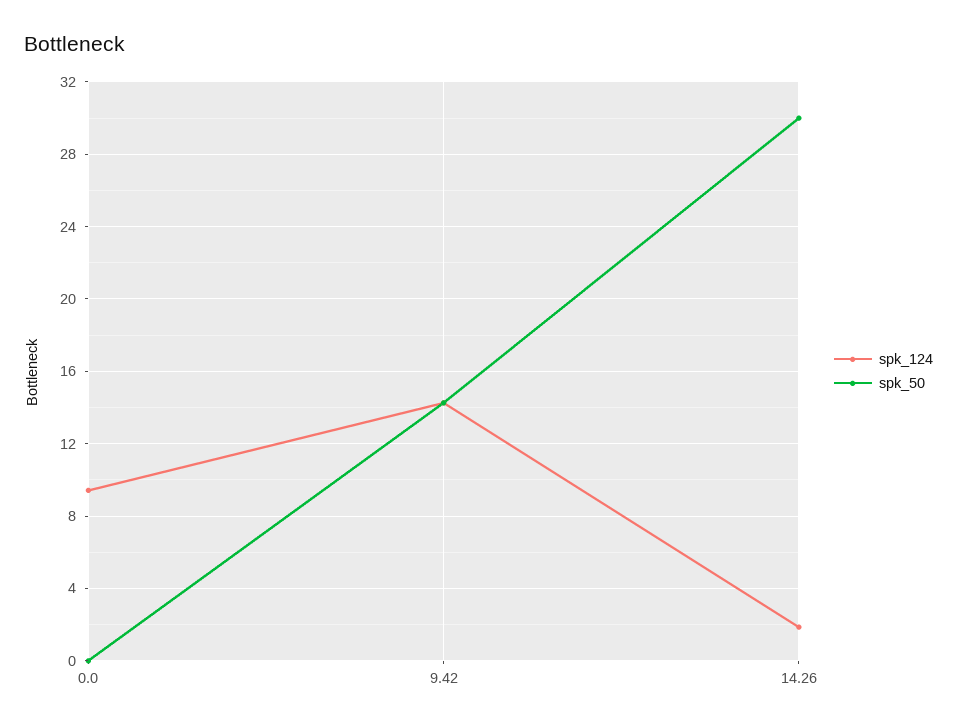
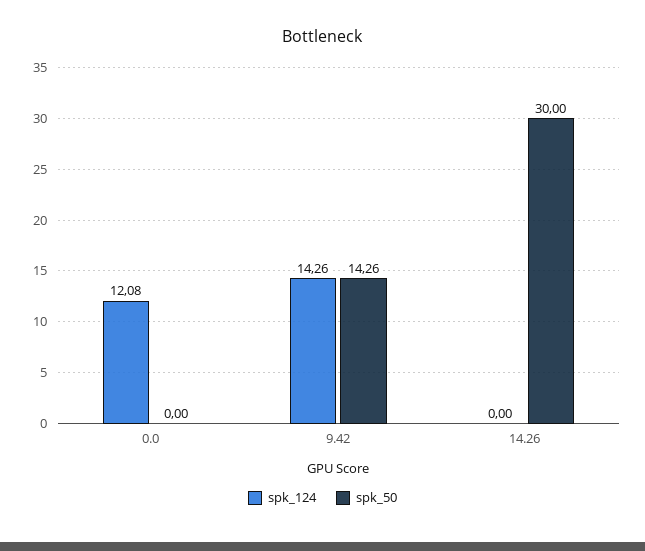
spk_124, 0.0: 9.5 -> 12.08
spk_124, 14.26: 2 -> 0

